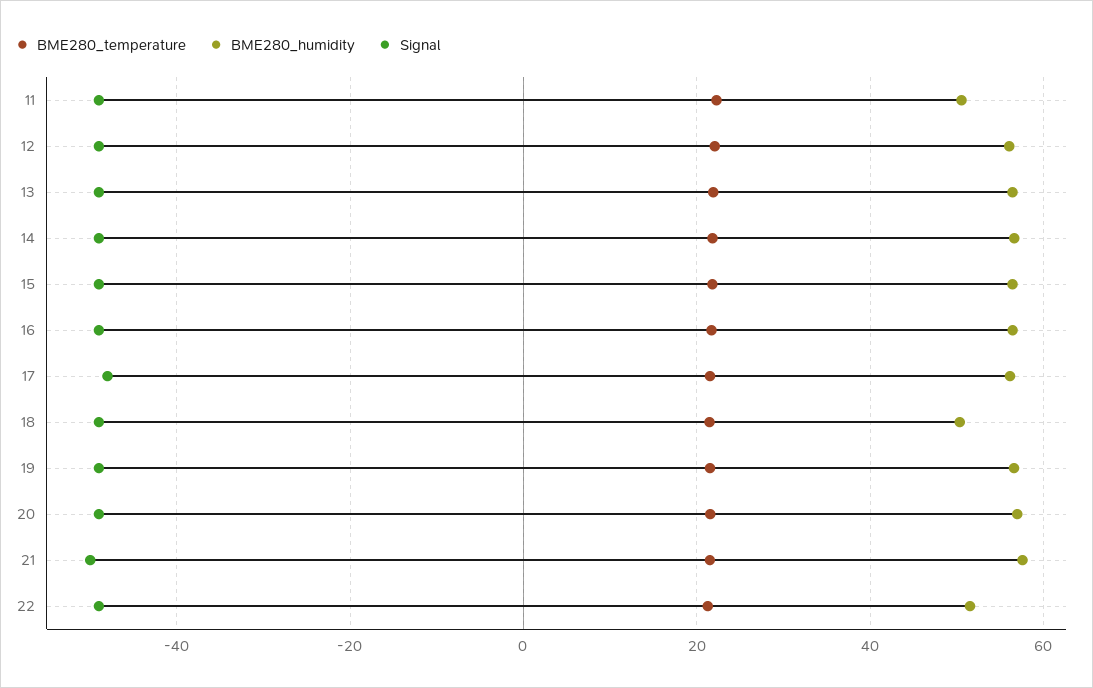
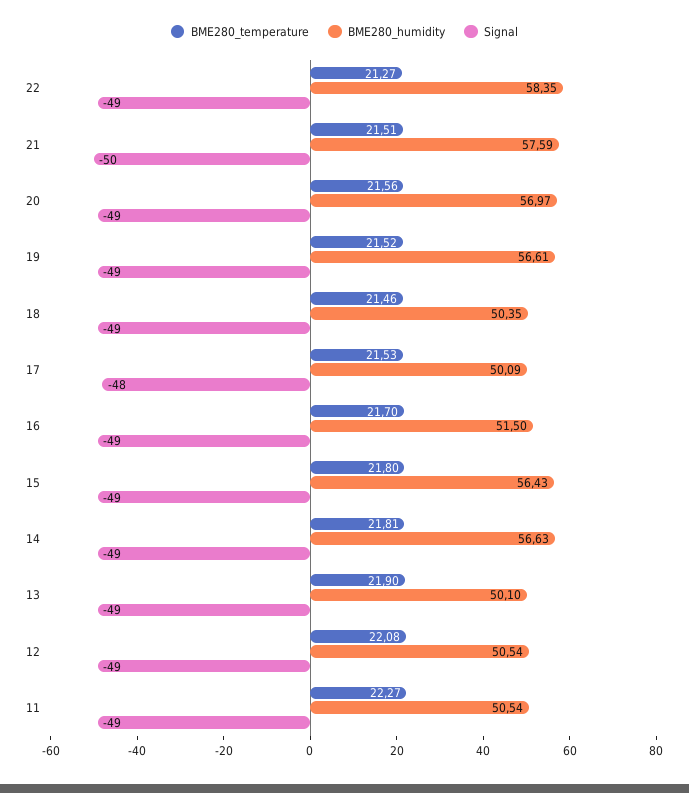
BME280_humidity, 12: 56 -> 50.54
BME280_humidity, 13: 56 -> 50.1
BME280_humidity, 16: 56 -> 51.5
BME280_humidity, 17: 56 -> 50.09
BME280_humidity, 22: 52 -> 58.35

